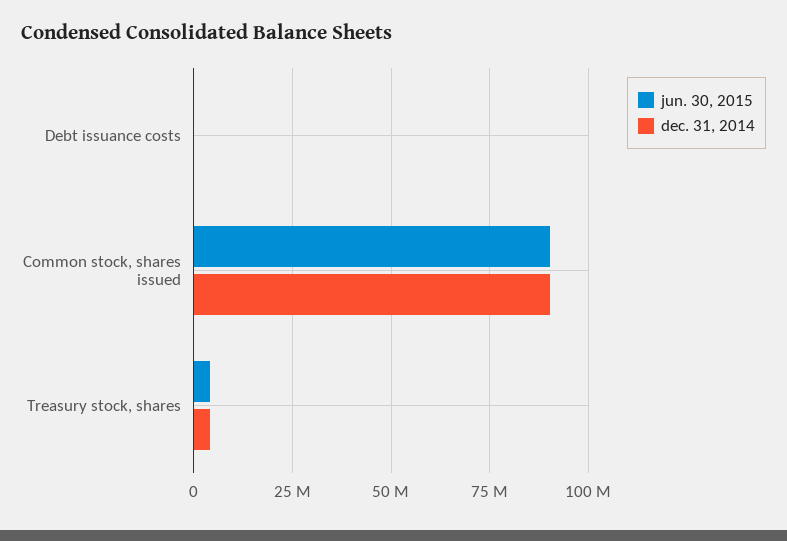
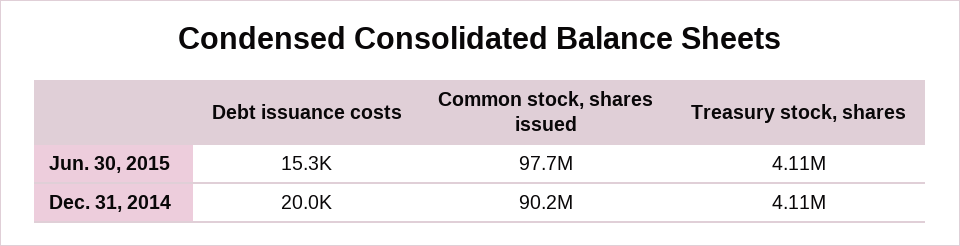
jun. 30, 2015, Common stock, shares issued: 90000000 -> 97700000

